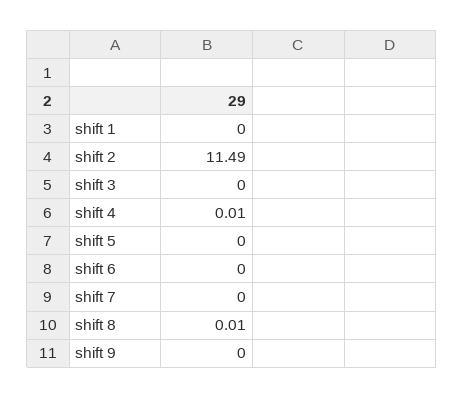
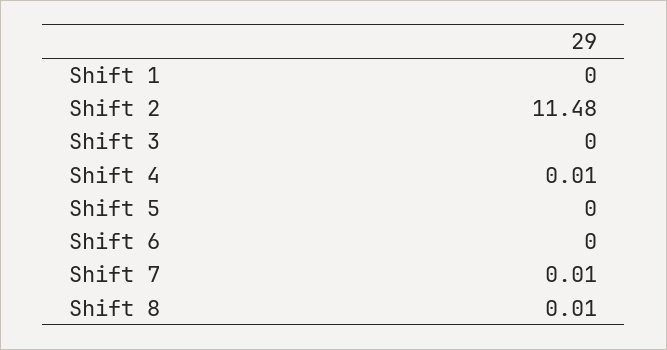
shift 2: 11.49 -> 11.48
shift 7: 0 -> 0.01
shift 9: 0 -> none

